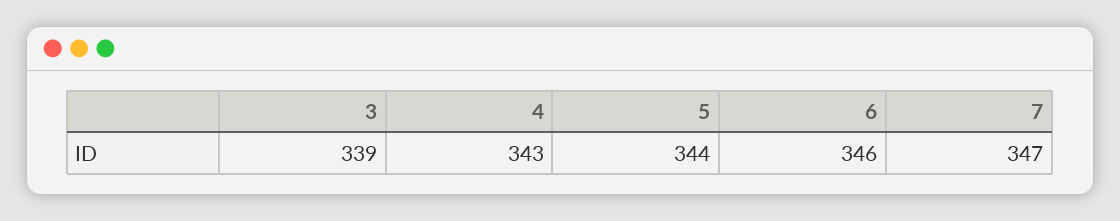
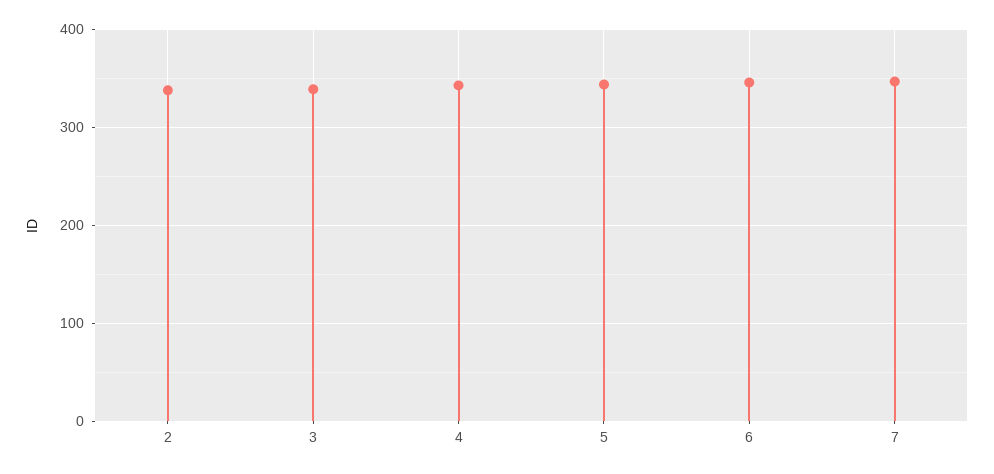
2: none -> 340

